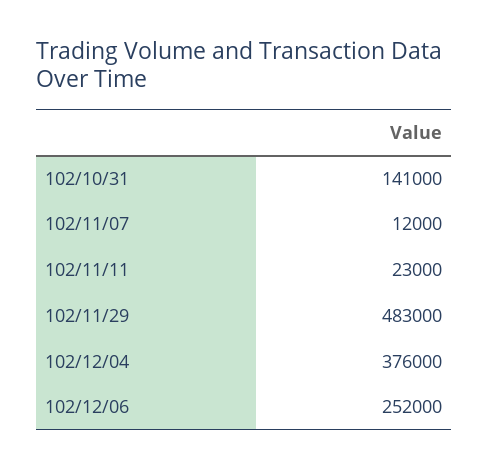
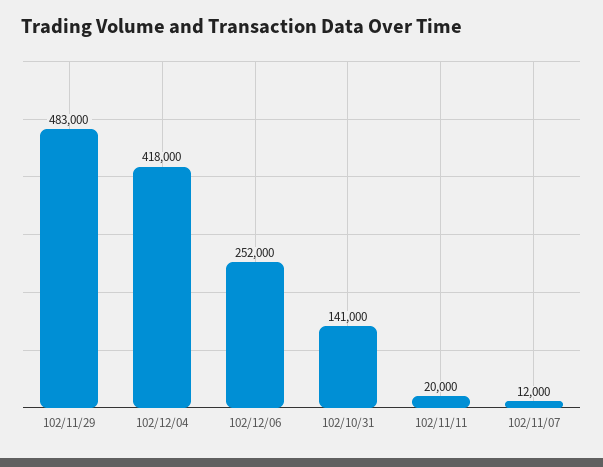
102/11/11: 23000 -> 20000
102/12/04: 376000 -> 418000

